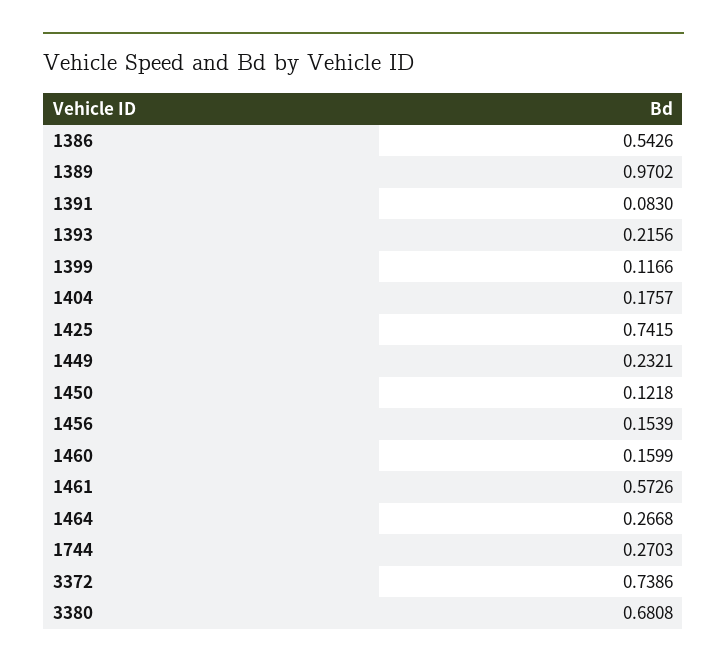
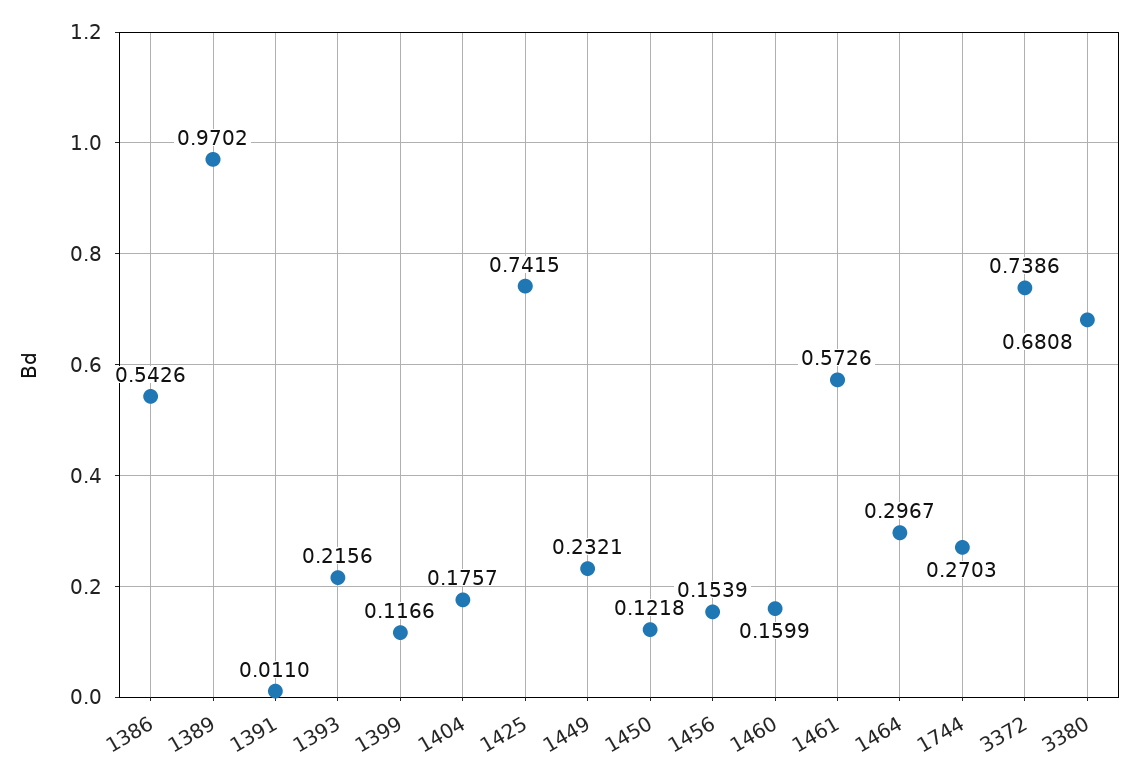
1391: 0.083 -> 0.011
1464: 0.2668 -> 0.2967

